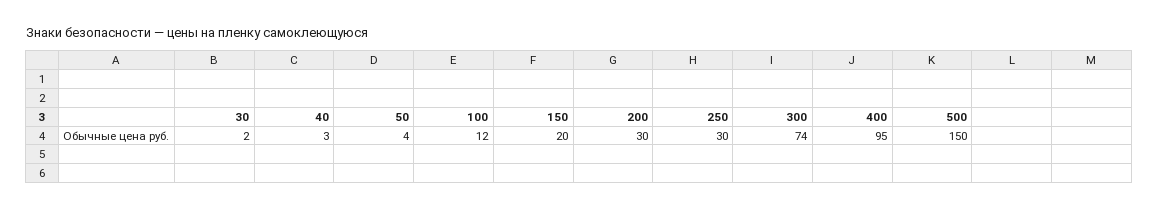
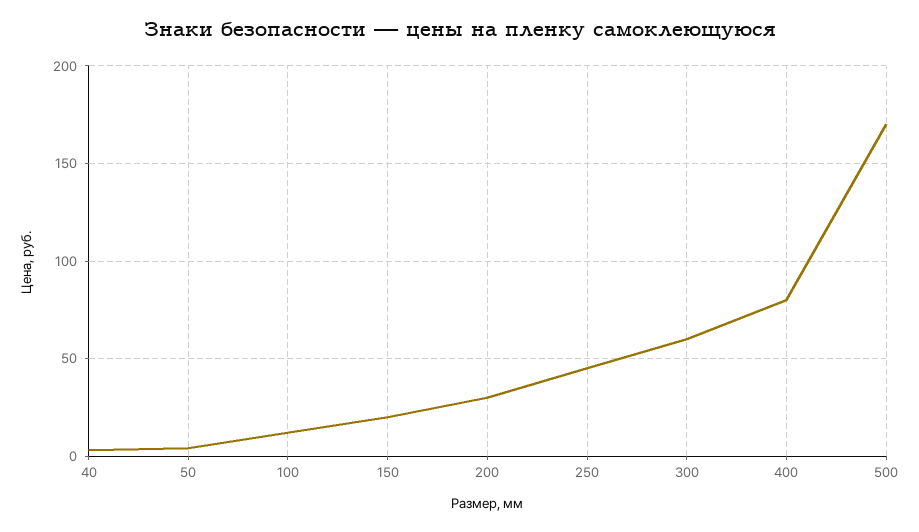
30: 2 -> none
250: 30 -> 45
300: 74 -> 60
400: 95 -> 80
500: 150 -> 170

